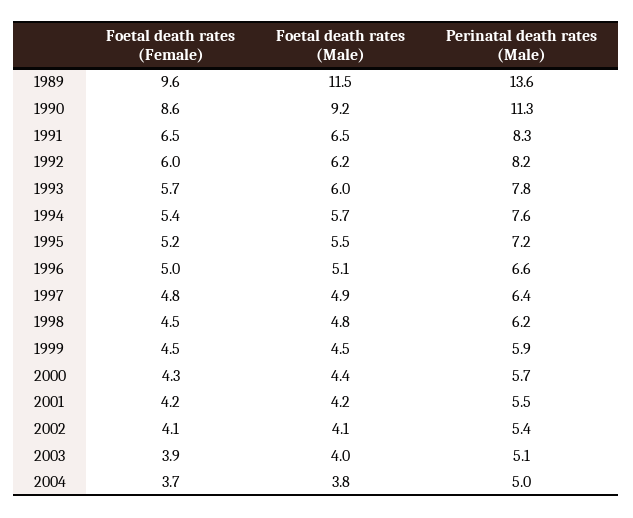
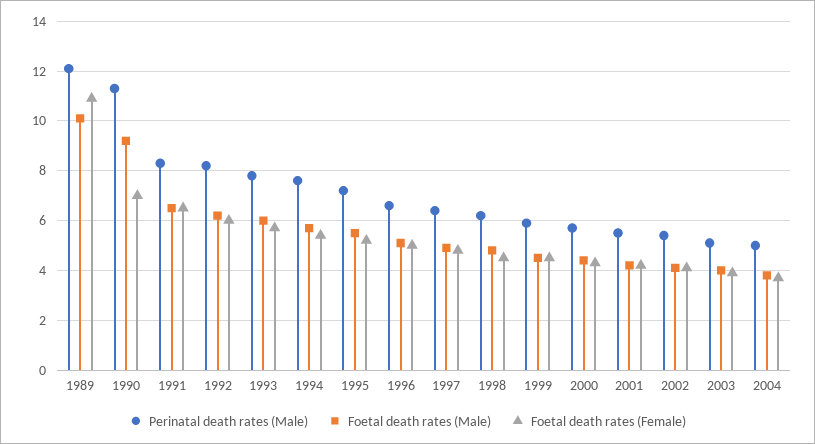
Foetal death rates (Female), 1989: 9.6 -> 11
Foetal death rates (Male), 1989: 11.5 -> 10
Perinatal death rates (Male), 1989: 13.6 -> 12
Foetal death rates (Female), 1990: 8.6 -> 7

